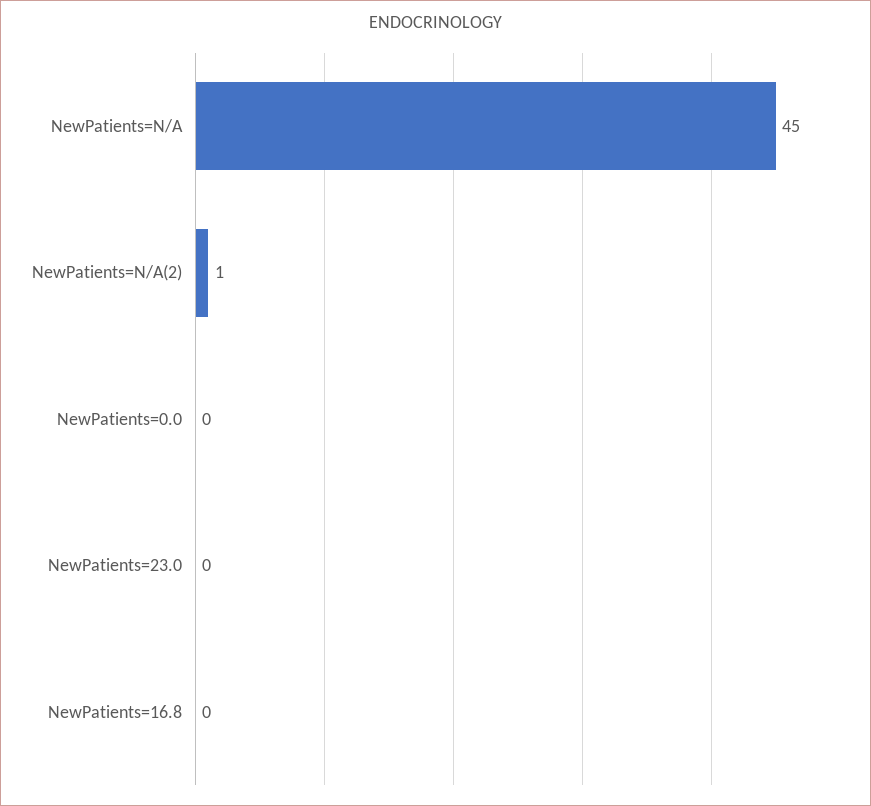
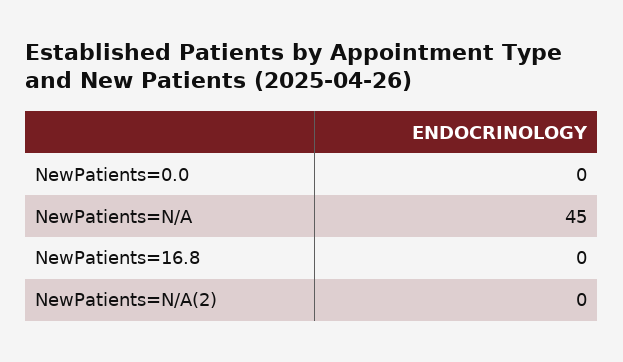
NewPatients=N/A(2): 1 -> 0
NewPatients=23.0: 0 -> none

